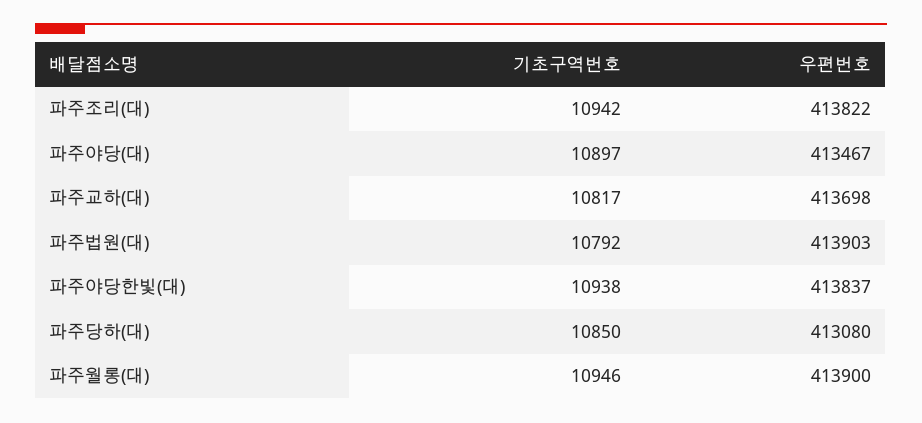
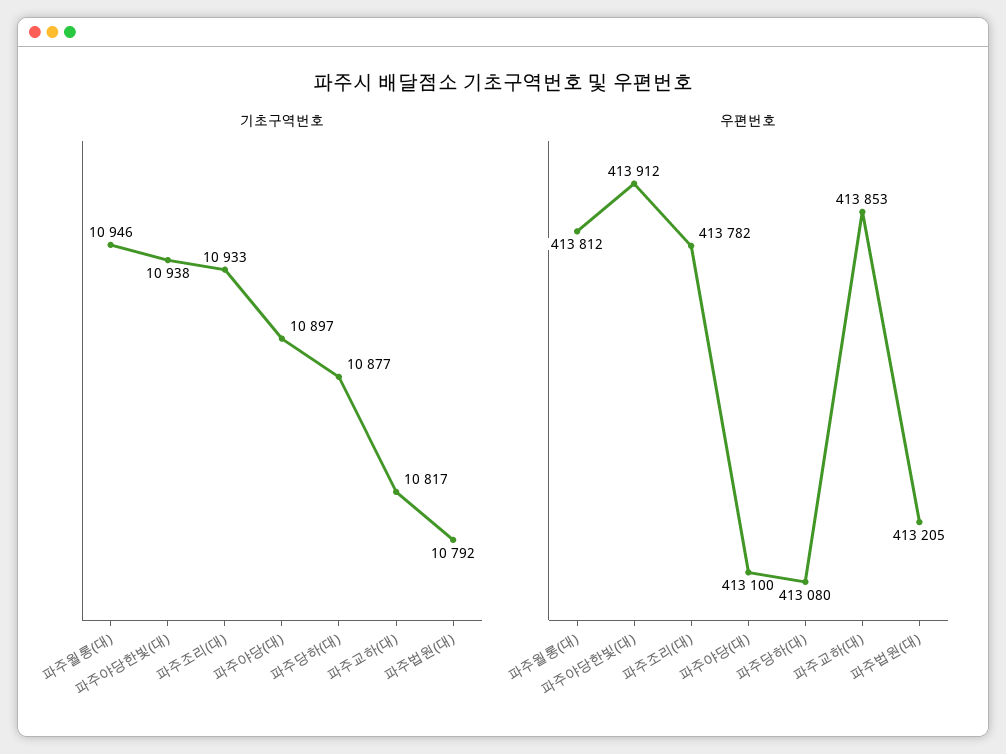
기초구역번호, 파주조리(대): 10942 -> 10933
우편번호, 파주조리(대): 413822 -> 413782
우편번호, 파주야당(대): 413467 -> 413100
우편번호, 파주교하(대): 413698 -> 413853
우편번호, 파주법원(대): 413903 -> 413205
우편번호, 파주야당한빛(대): 413837 -> 413912
기초구역번호, 파주당하(대): 10850 -> 10877
우편번호, 파주월롱(대): 413900 -> 413812

